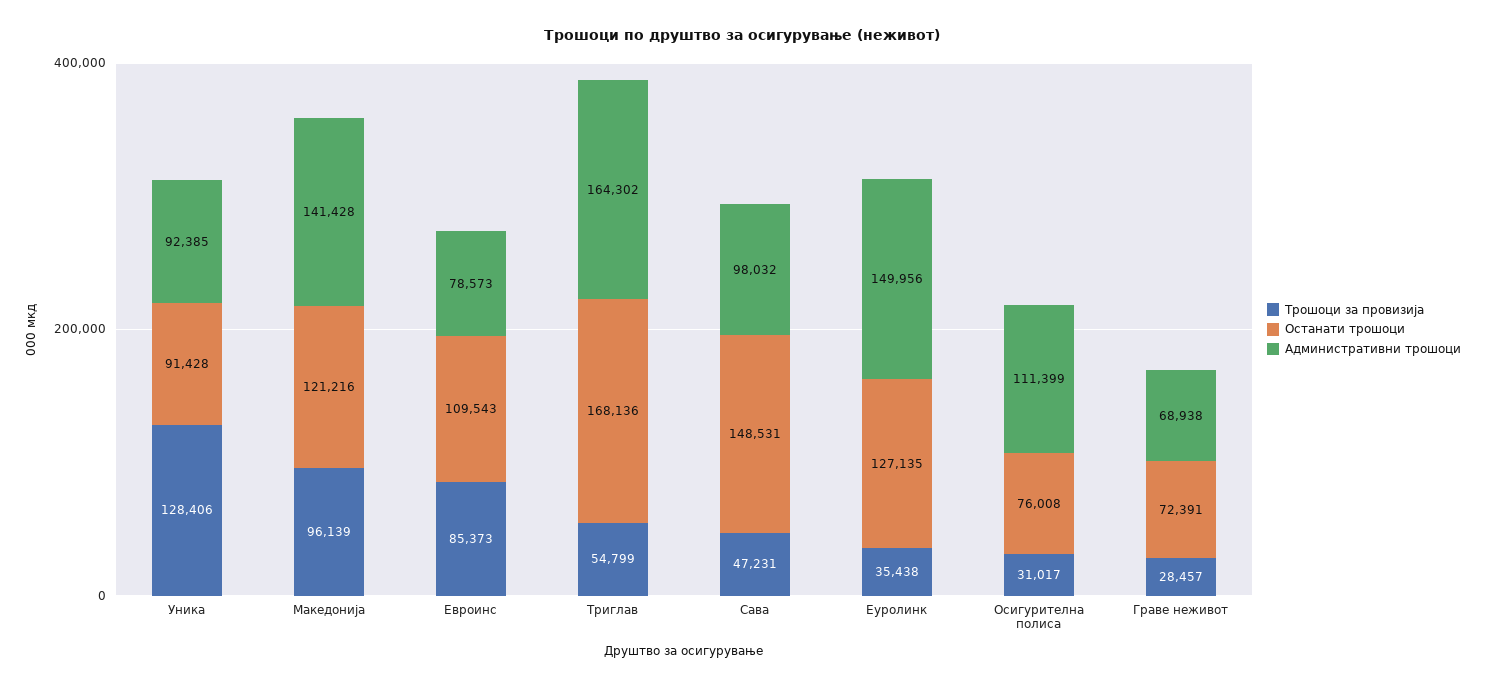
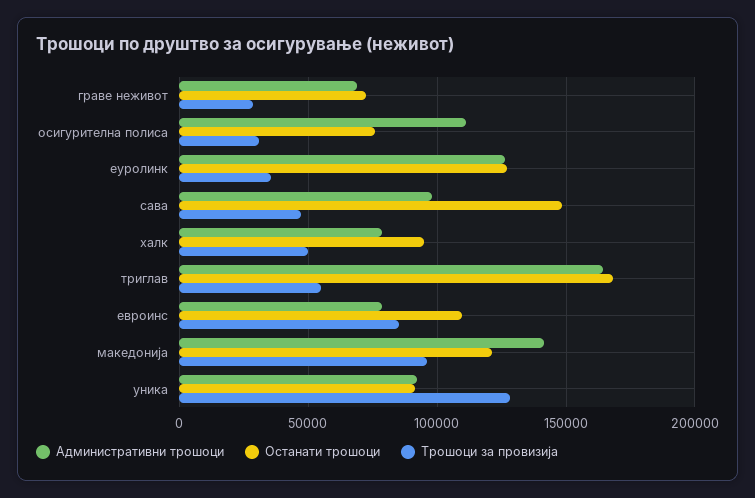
Административни трошоци, Еуролинк: 149956 -> 125000
Административни трошоци, халк: none -> 80000
Останати трошоци, халк: none -> 95000
Трошоци за провизија, халк: none -> 50000

